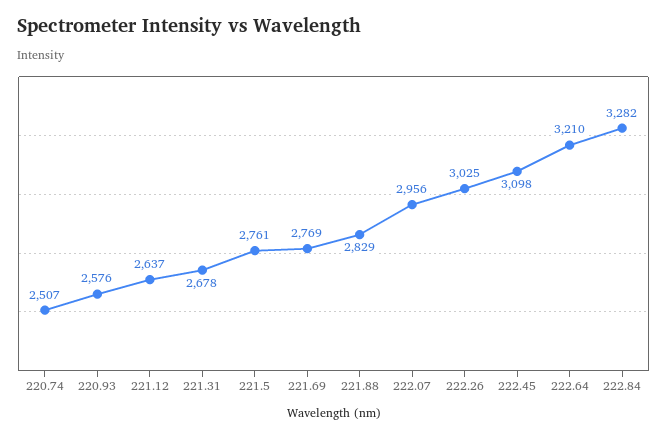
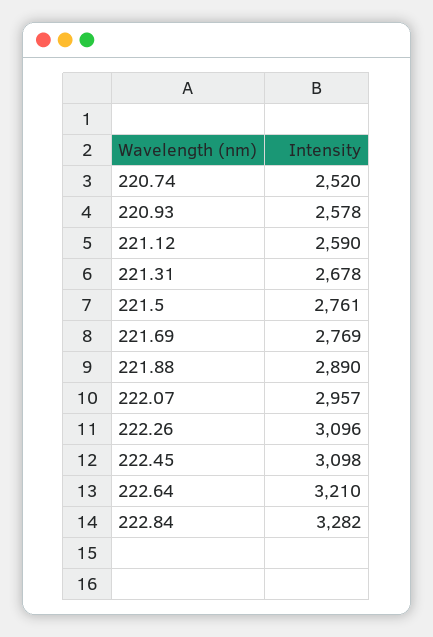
220.74: 2507 -> 2520
220.93: 2576 -> 2578
221.12: 2637 -> 2590
221.88: 2829 -> 2890
222.07: 2956 -> 2957
222.26: 3025 -> 3096

